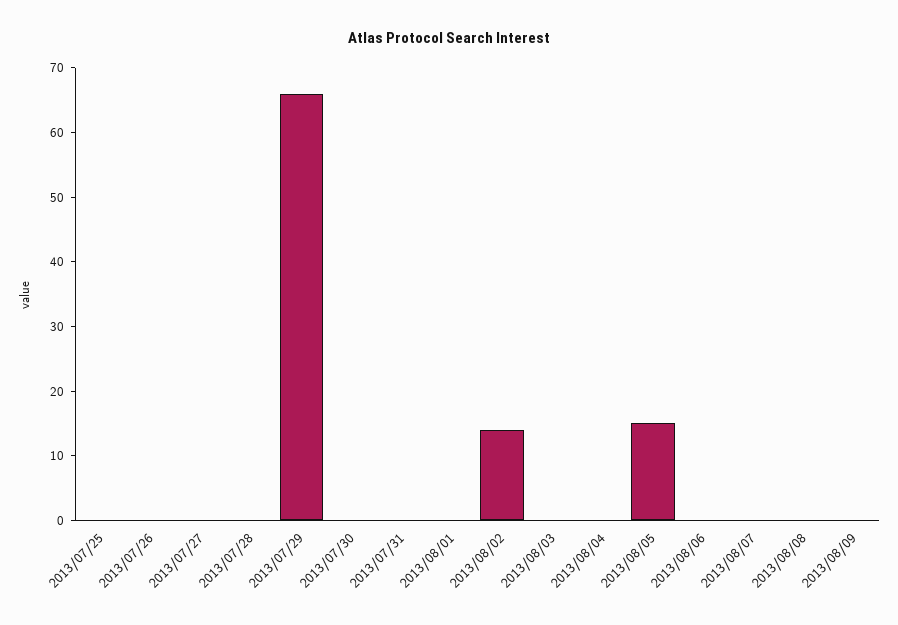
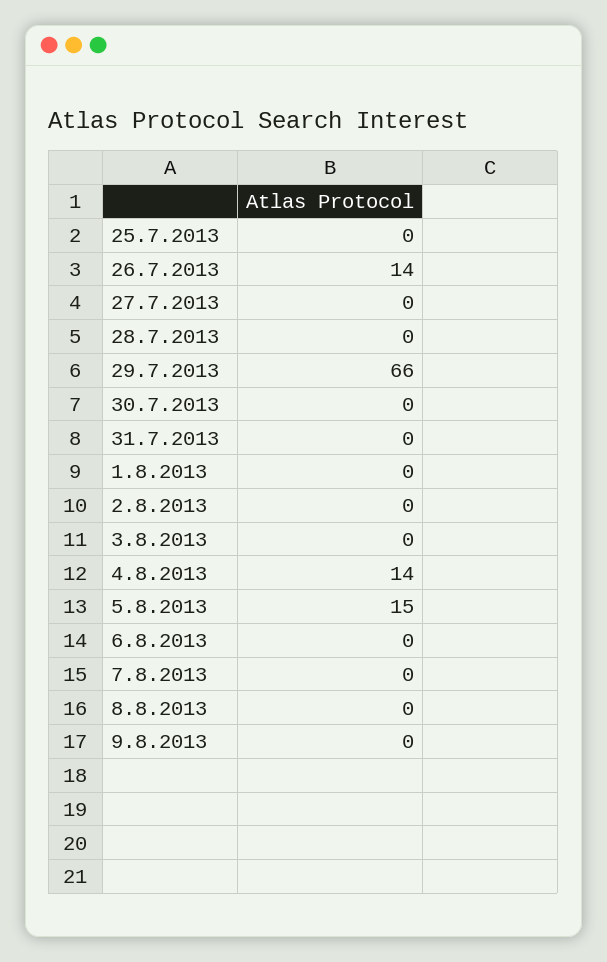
2013/07/26: 0 -> 14
2013/08/02: 15 -> 0
2013/08/04: 0 -> 14

